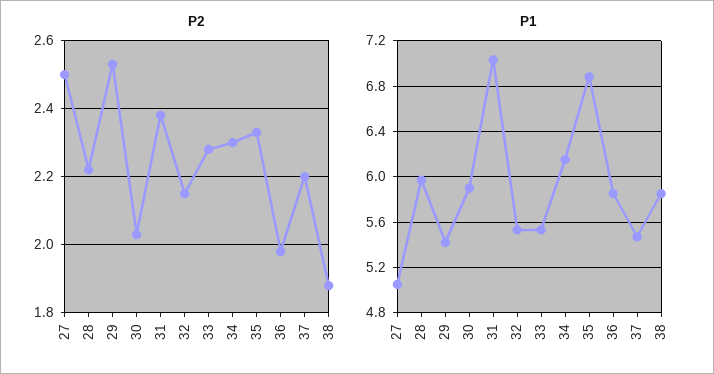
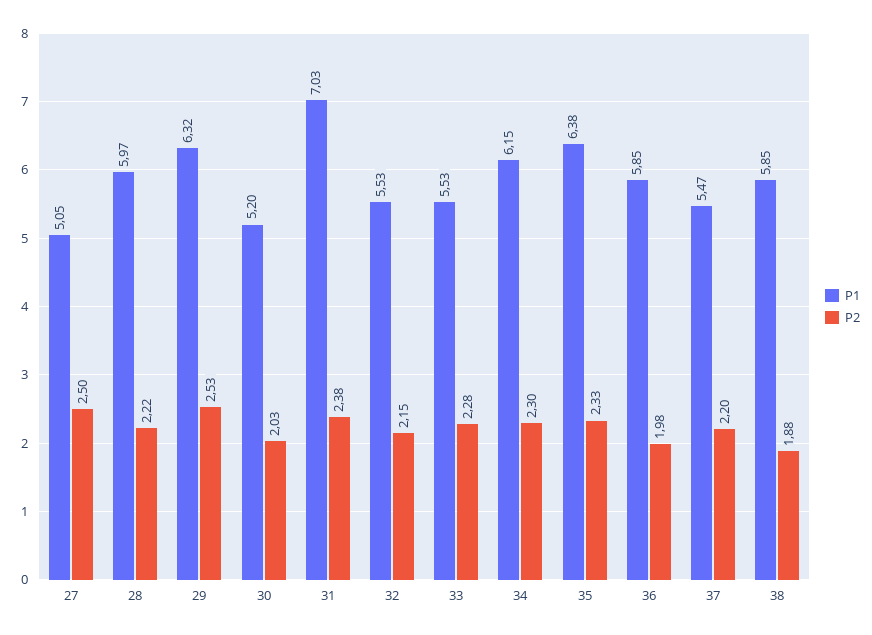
P1, 29: 5.4 -> 6.32
P1, 30: 5.9 -> 5.2
P1, 35: 6.9 -> 6.38

